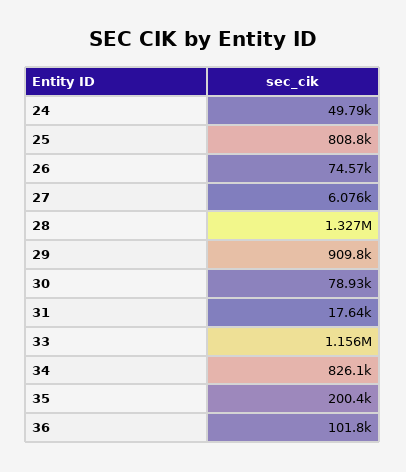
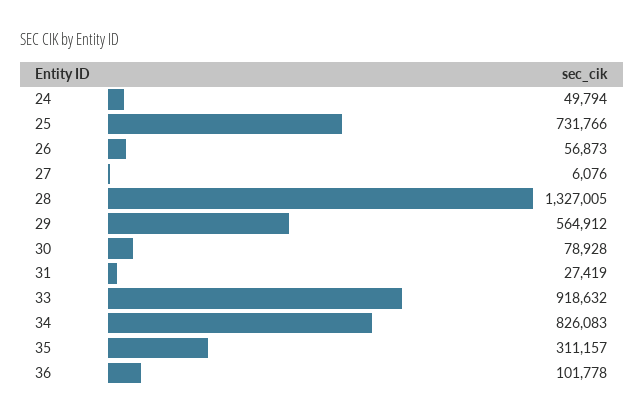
25: 808800 -> 731766
26: 74570 -> 56873
29: 909800 -> 564912
31: 17640 -> 27419
33: 1156000 -> 918632
35: 200400 -> 311157

